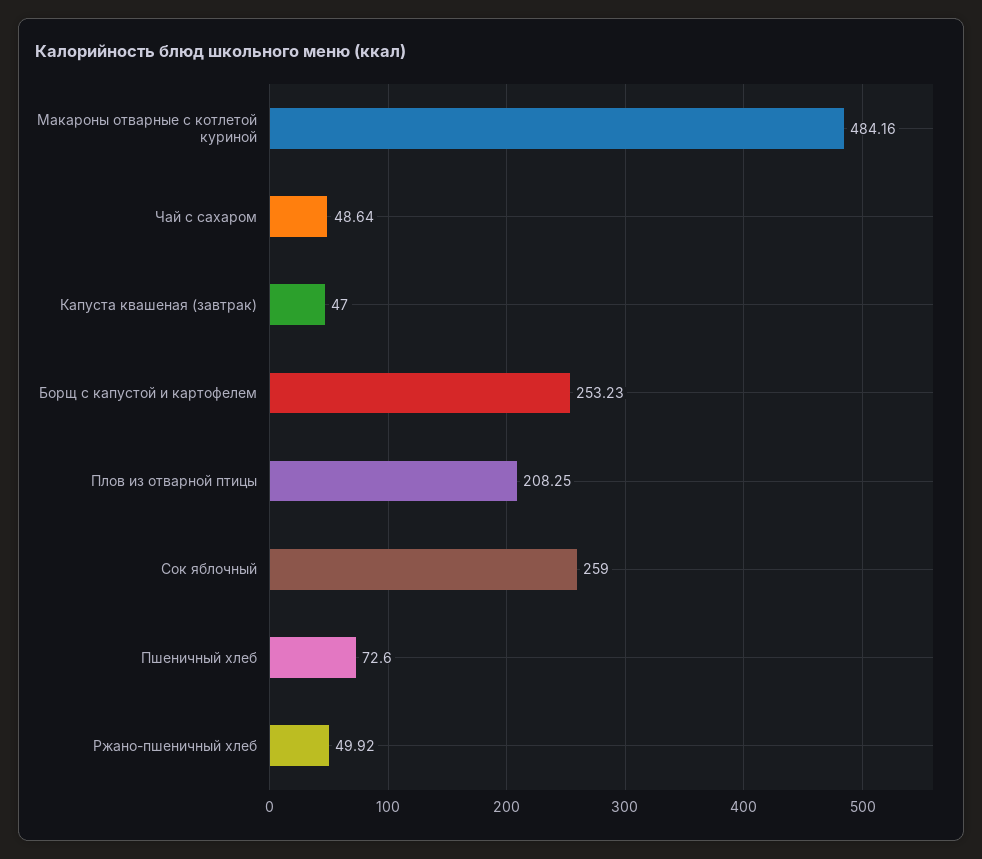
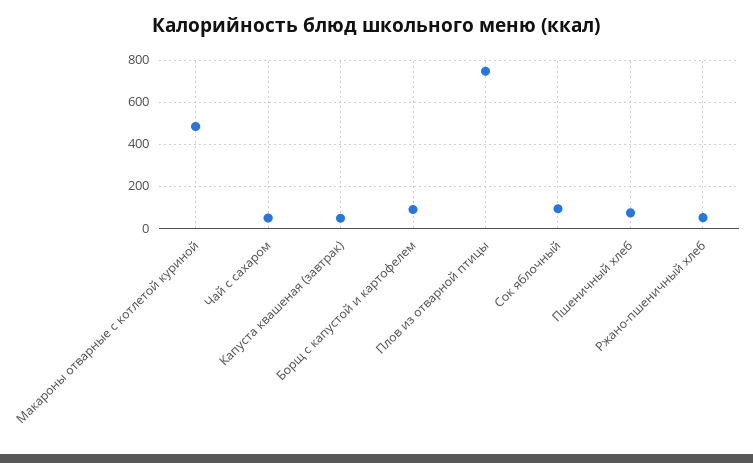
Борщ с капустой и картофелем: 253.23 -> 100
Плов из отварной птицы: 208.25 -> 750
Сок яблочный: 259 -> 100

